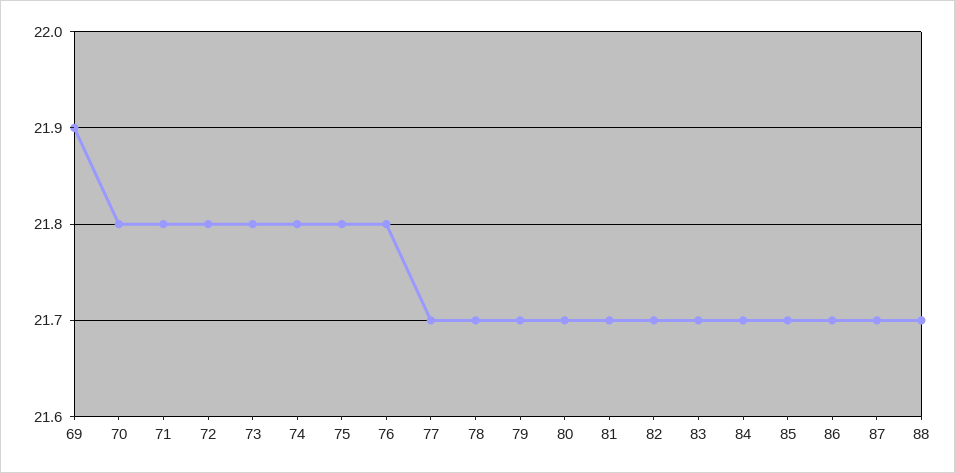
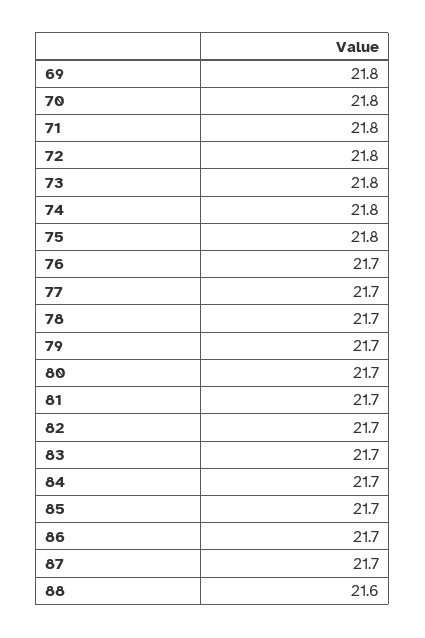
69: 21.9 -> 21.8
76: 21.8 -> 21.7
88: 21.7 -> 21.6

